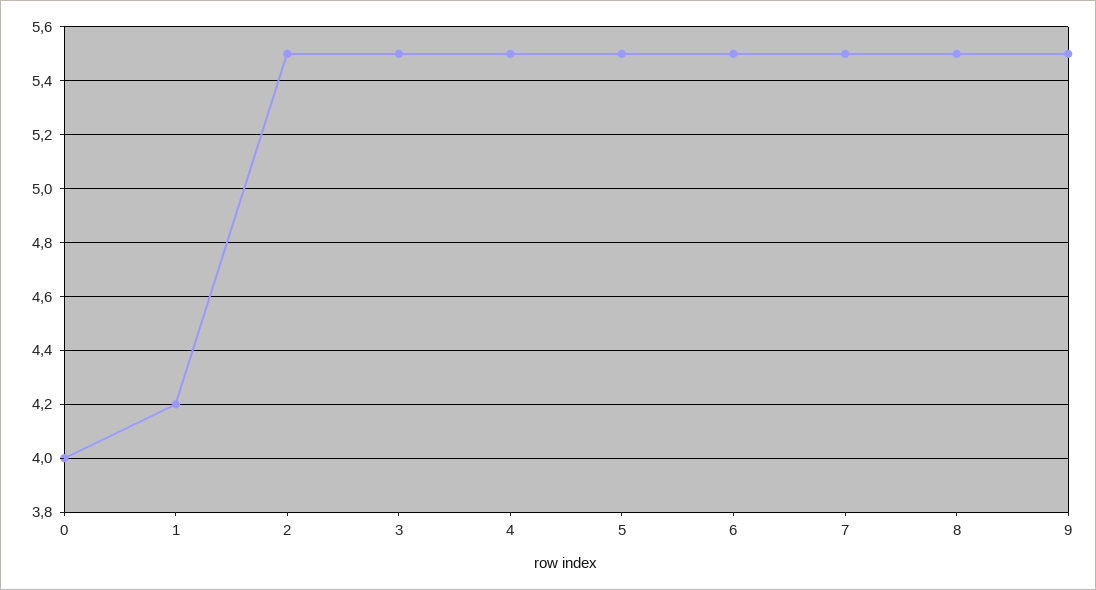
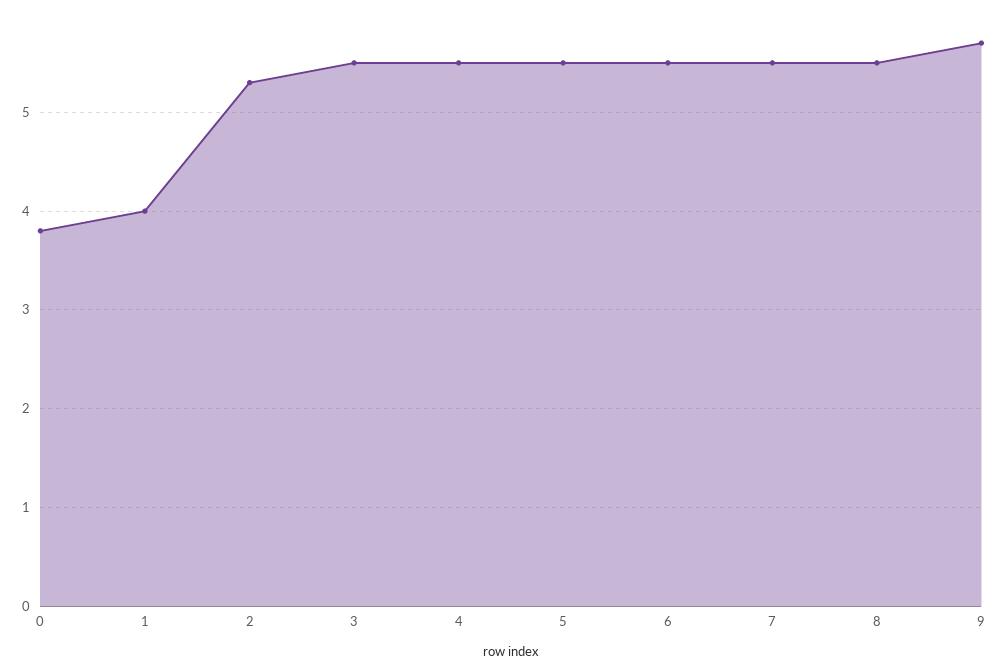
0: 4 -> 3.8
1: 4.2 -> 4
2: 5.5 -> 5.3
9: 5.5 -> 5.7

